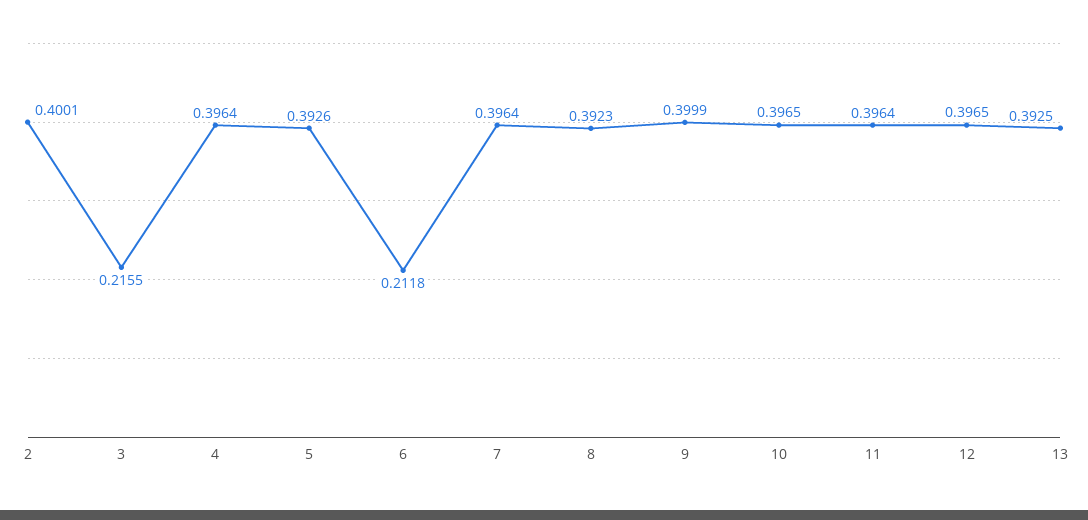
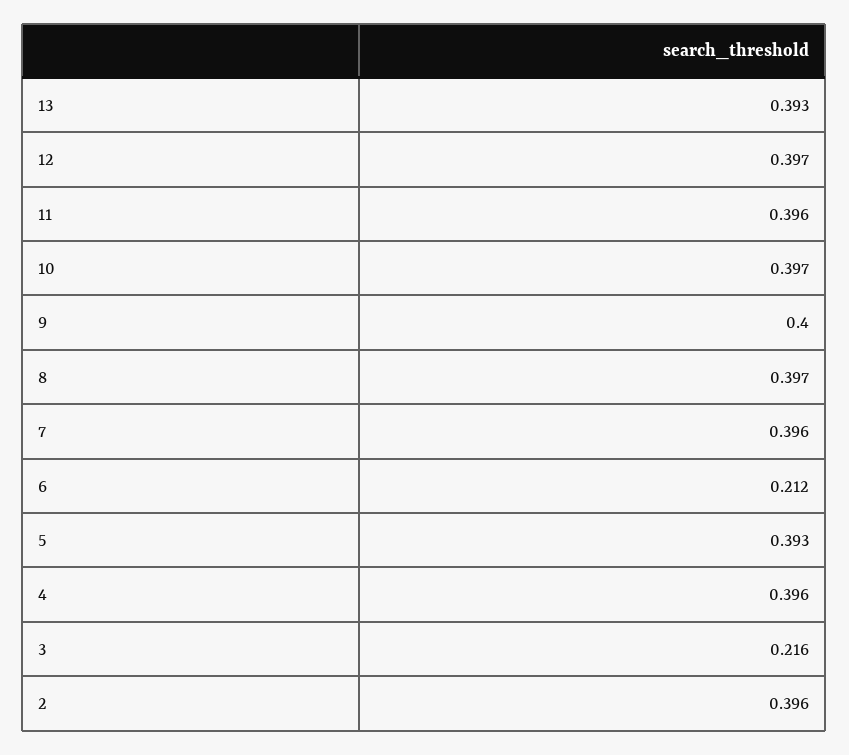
2: 0.4001 -> 0.396
8: 0.3923 -> 0.397

